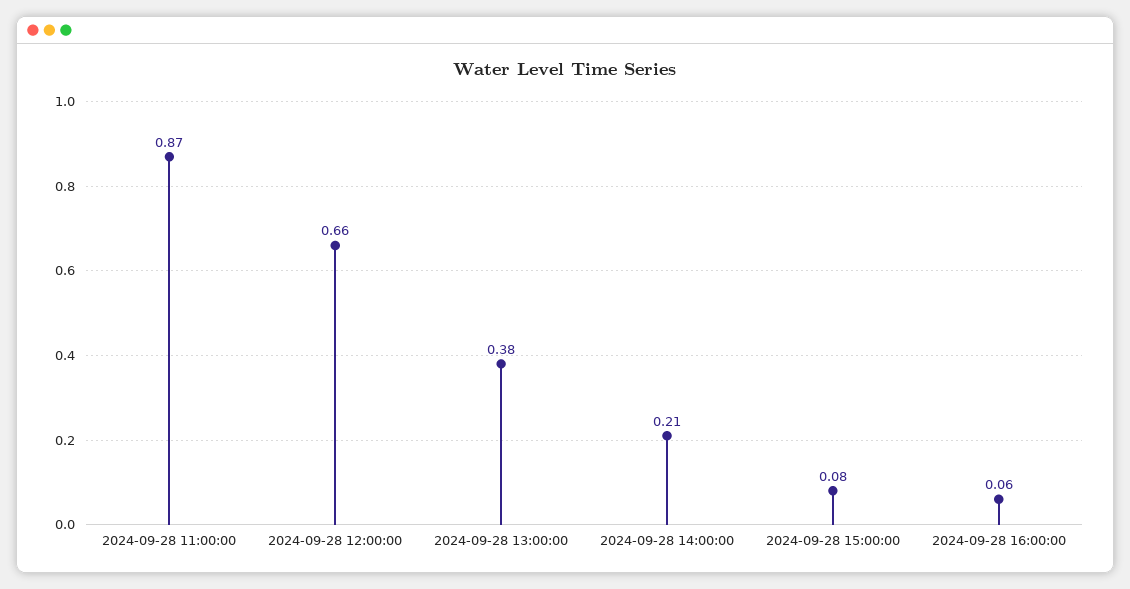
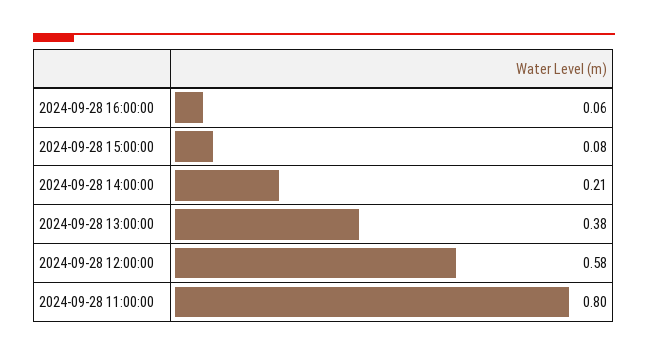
2024-09-28 11:00:00: 0.87 -> 0.8
2024-09-28 12:00:00: 0.66 -> 0.58

